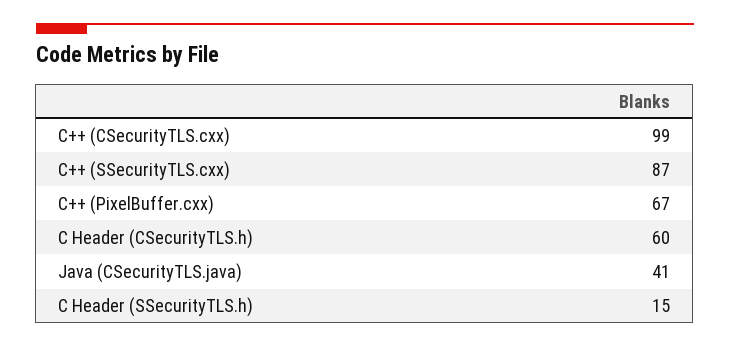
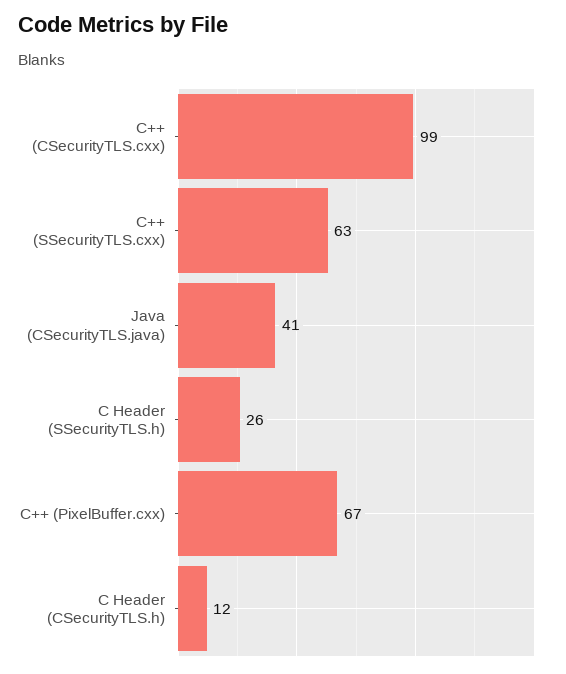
C++ (SSecurityTLS.cxx): 87 -> 63
C Header (CSecurityTLS.h): 60 -> 12
C Header (SSecurityTLS.h): 15 -> 26

